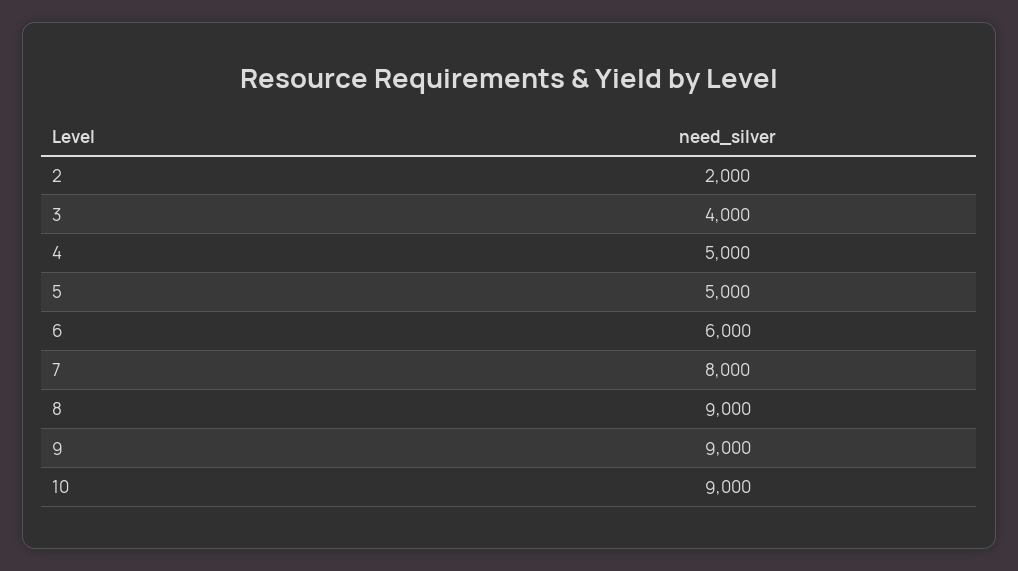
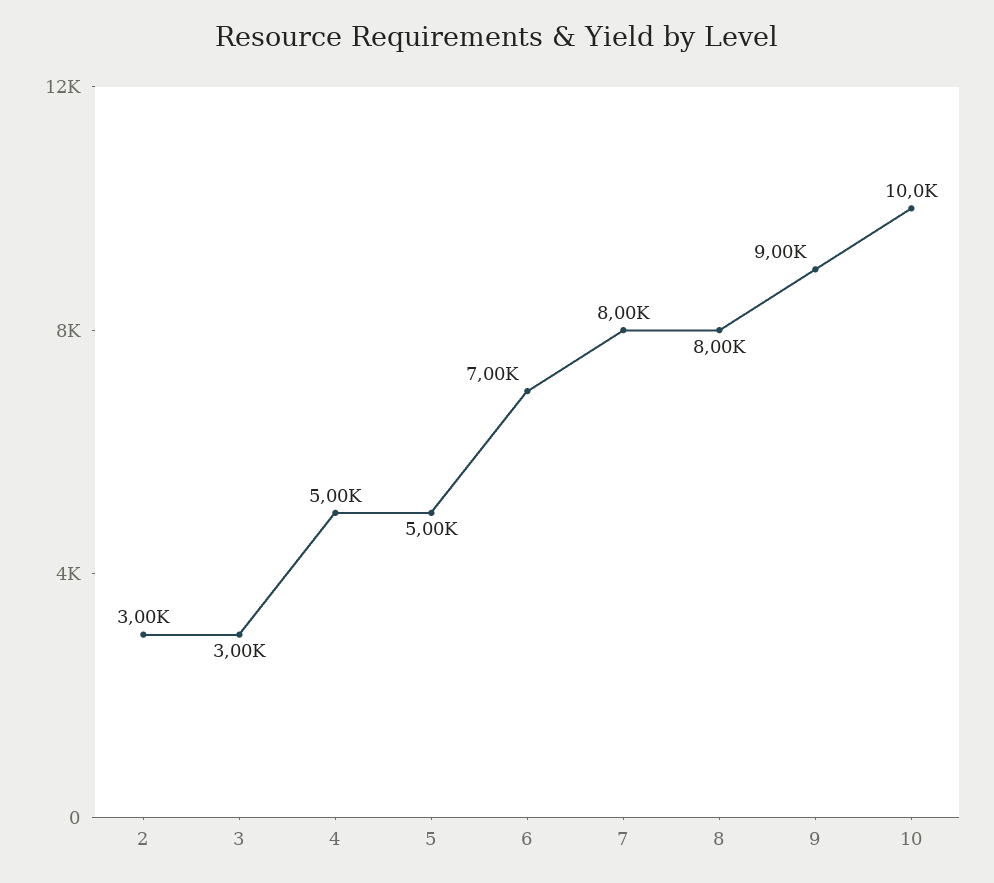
2: 2000 -> 3000
3: 4000 -> 3000
6: 6000 -> 7000
8: 9000 -> 8000
10: 9000 -> 10000

